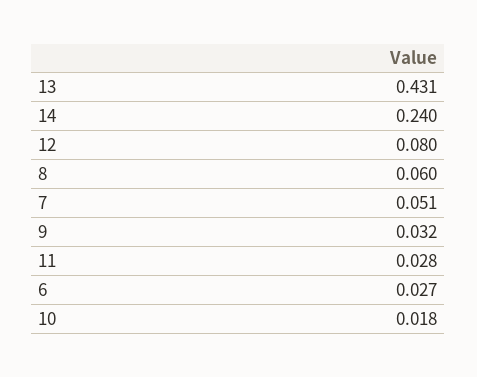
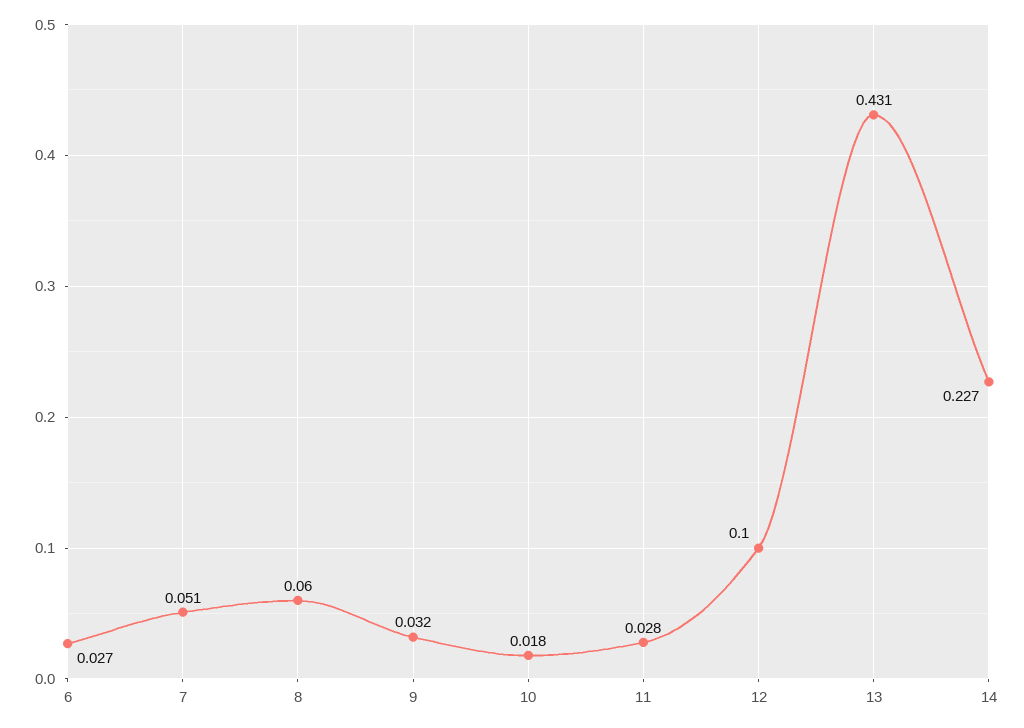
14: 0.24 -> 0.227
12: 0.08 -> 0.1

